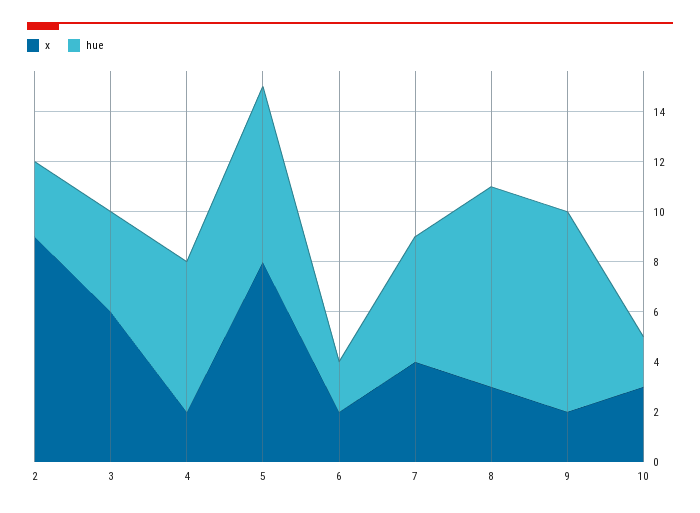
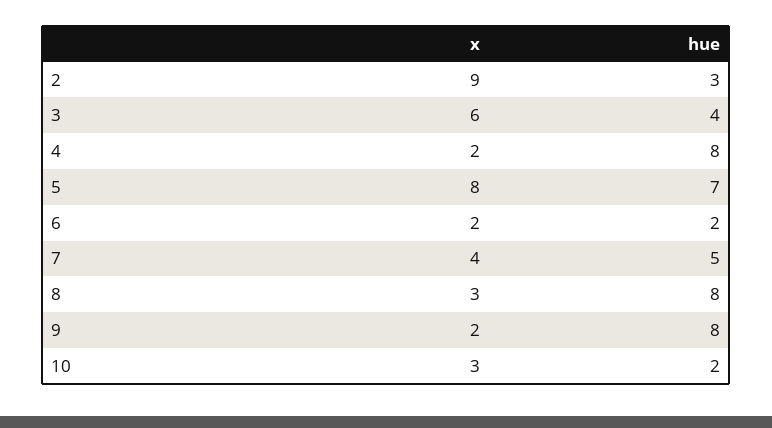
hue, 4: 6 -> 8

